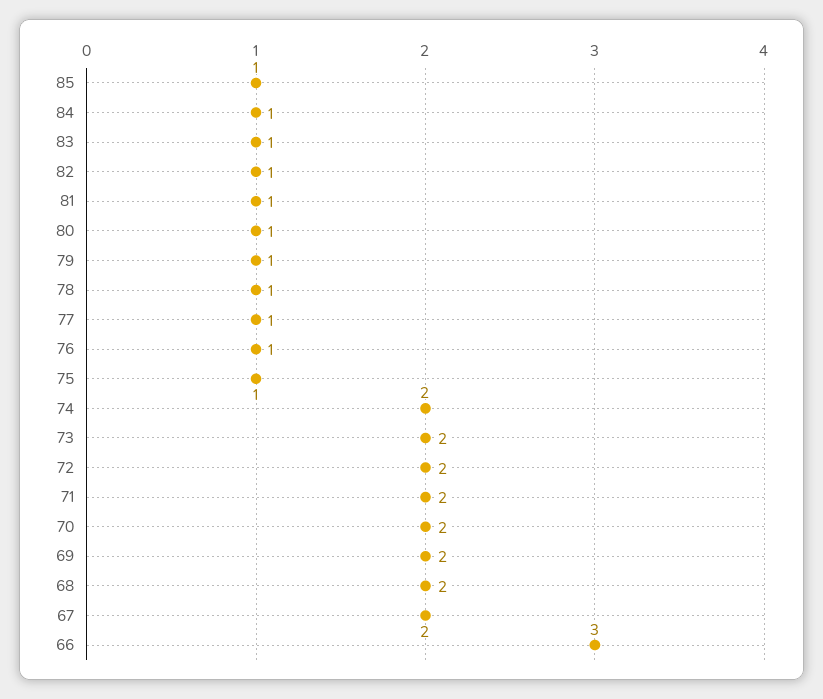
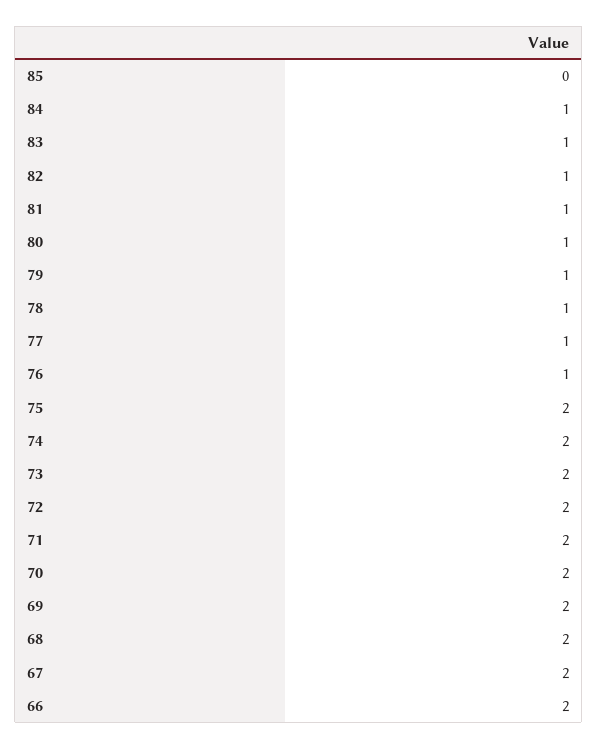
85: 1 -> 0
75: 1 -> 2
66: 3 -> 2

